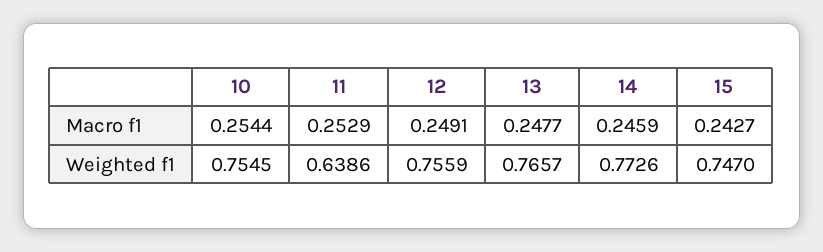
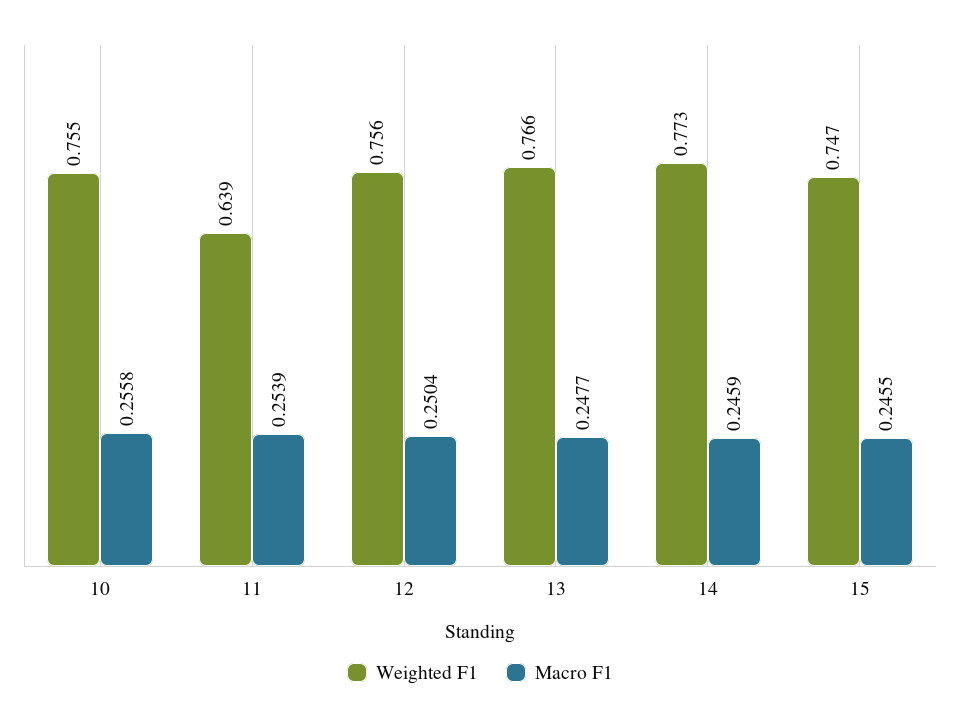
Macro f1, 10: 0.2544 -> 0.2558
Macro f1, 11: 0.2529 -> 0.2539
Macro f1, 12: 0.2491 -> 0.2504
Macro f1, 15: 0.2427 -> 0.2455

